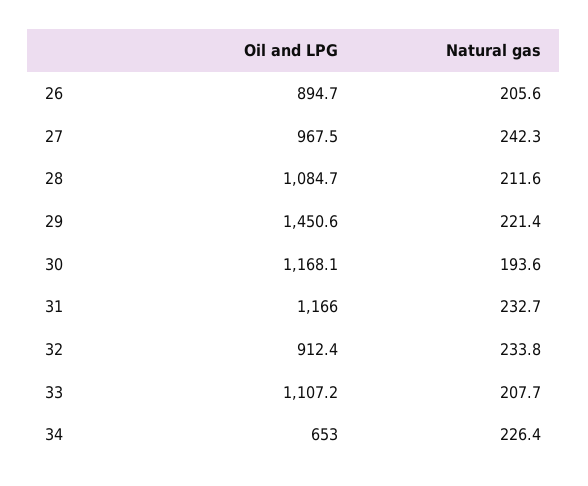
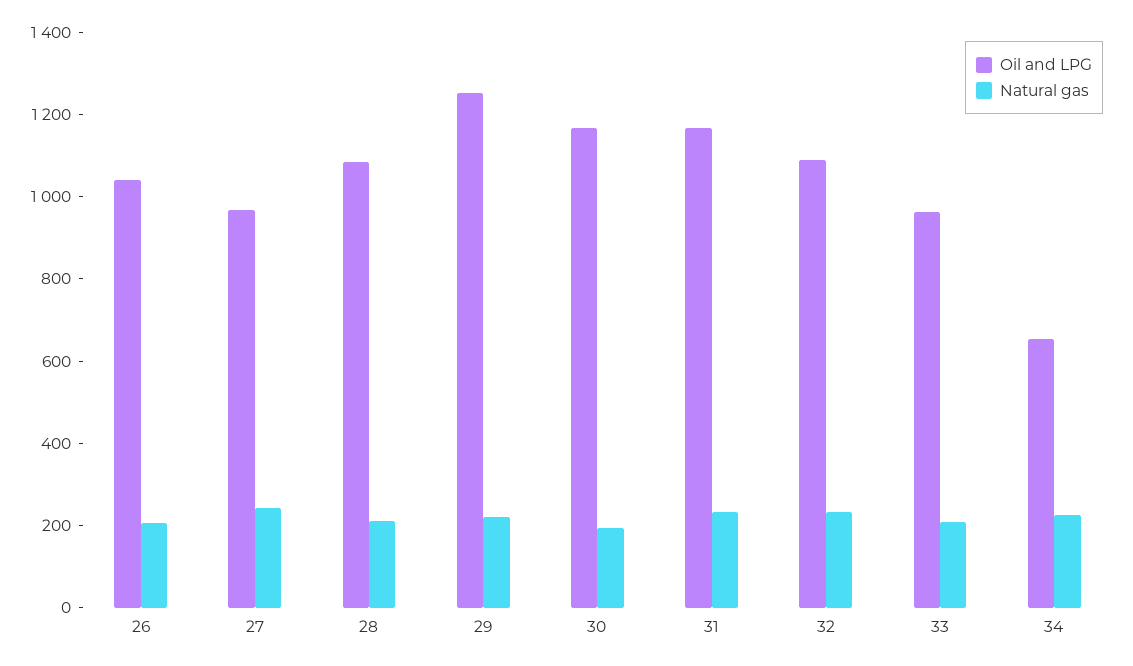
Oil and LPG, 26: 894.7 -> 1050
Oil and LPG, 29: 1450.6 -> 1250
Oil and LPG, 32: 912.4 -> 1100
Oil and LPG, 33: 1107.2 -> 950

